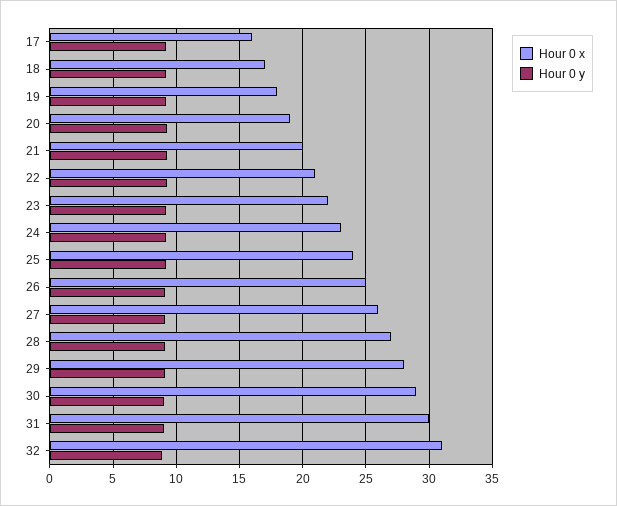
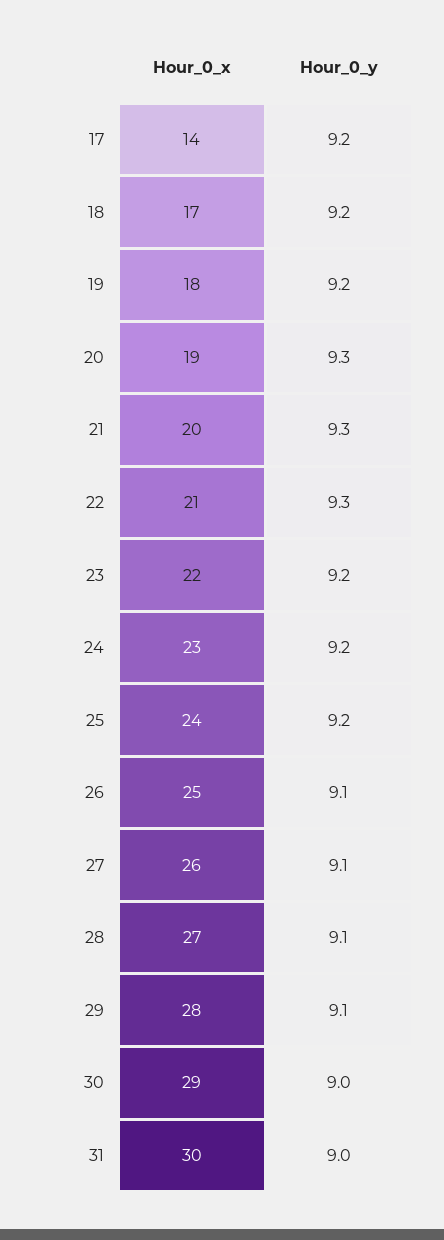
Hour 0 x, 17: 16 -> 14
Hour 0 x, 32: 31 -> none
Hour 0 y, 32: 9 -> none

